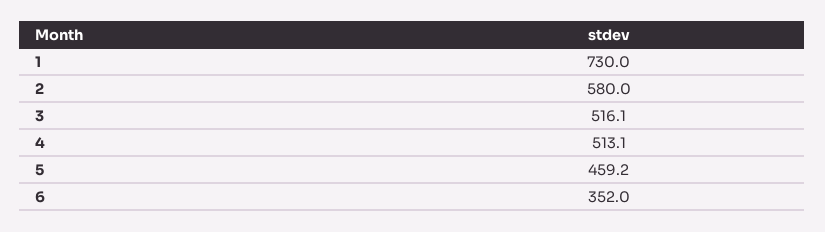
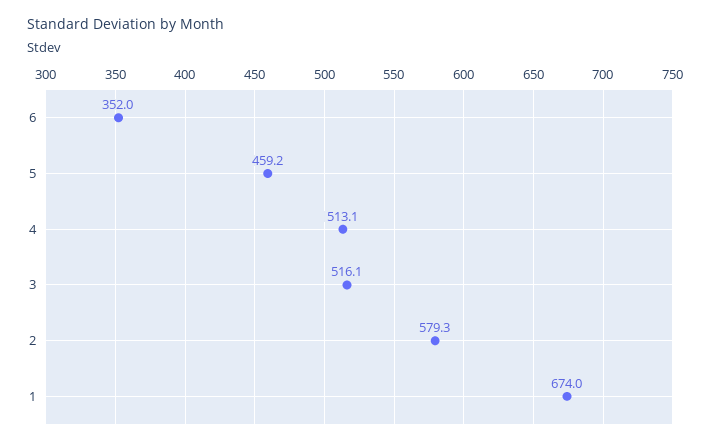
1: 730 -> 674
2: 580 -> 579.3

